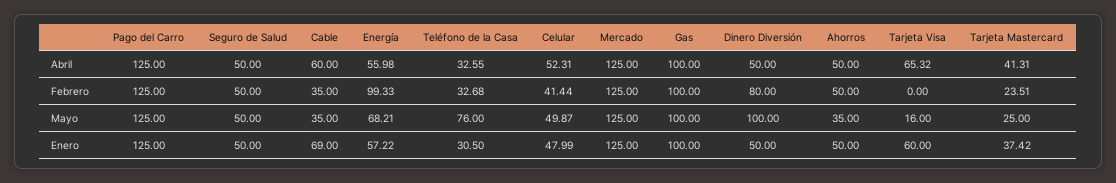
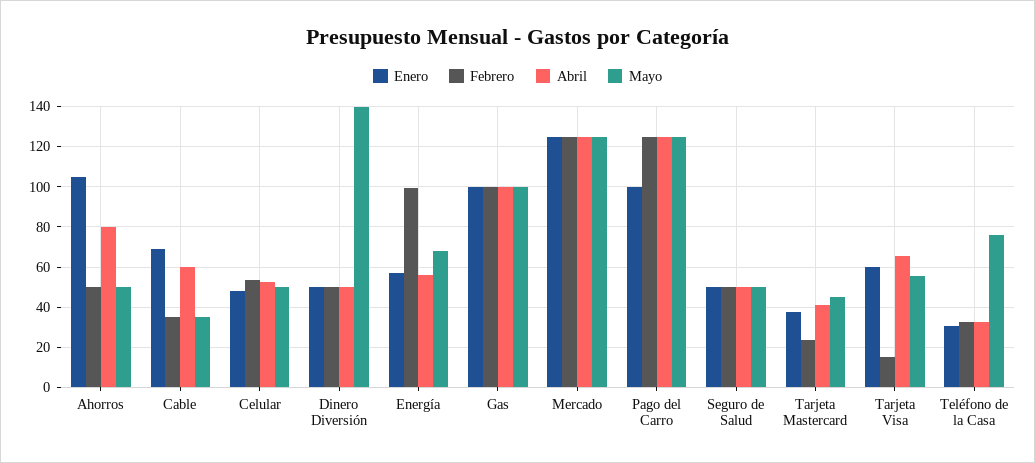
Abril, Ahorros: 50 -> 80
Febrero, Celular: 41.44 -> 55
Febrero, Dinero Diversión: 80 -> 50
Febrero, Tarjeta Visa: 0 -> 15
Mayo, Dinero Diversión: 100 -> 140
Mayo, Ahorros: 35 -> 50
Mayo, Tarjeta Visa: 16 -> 55
Mayo, Tarjeta Mastercard: 25 -> 45
Enero, Pago del Carro: 125 -> 100
Enero, Ahorros: 50 -> 105

